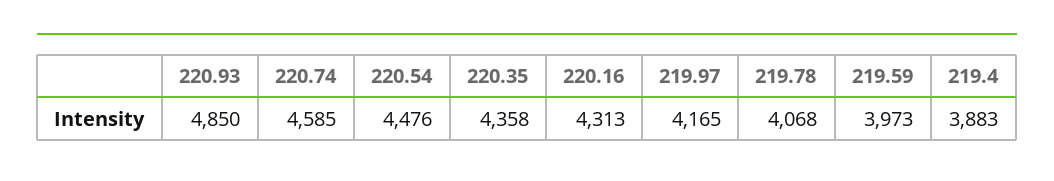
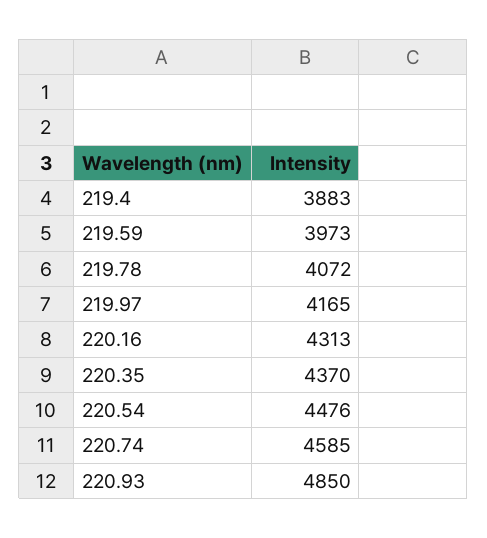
220.35: 4358 -> 4370
219.78: 4068 -> 4072

